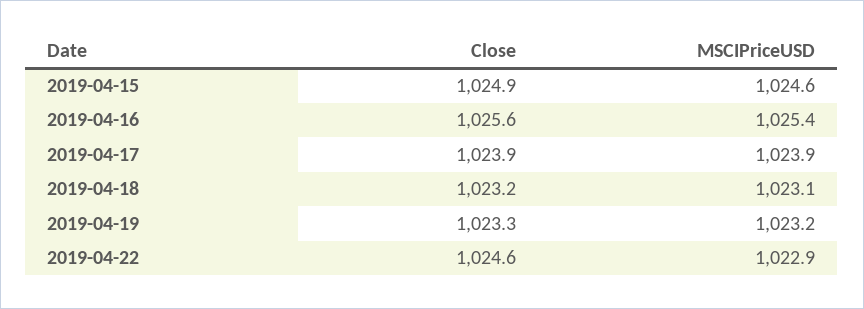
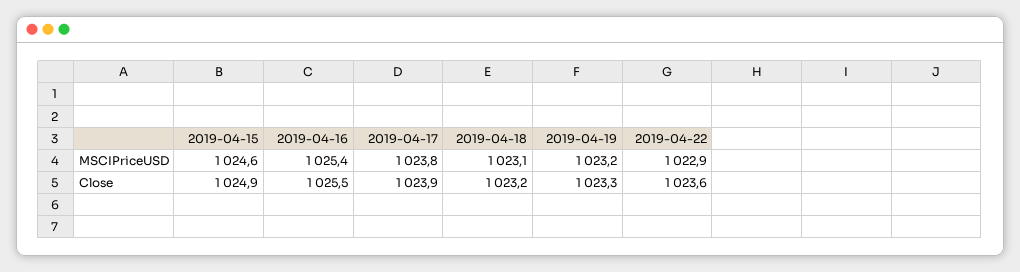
Close, 2019-04-16: 1025.6 -> 1025.5
MSCIPriceUSD, 2019-04-17: 1023.9 -> 1023.8
Close, 2019-04-22: 1024.6 -> 1023.6

